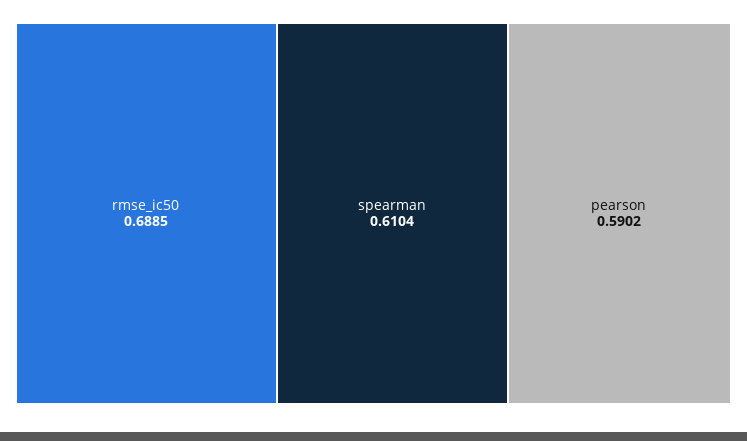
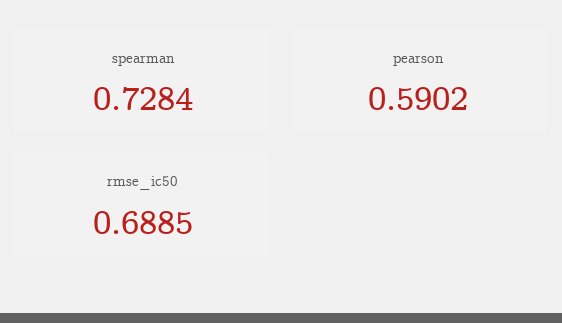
spearman: 0.6104 -> 0.7284

